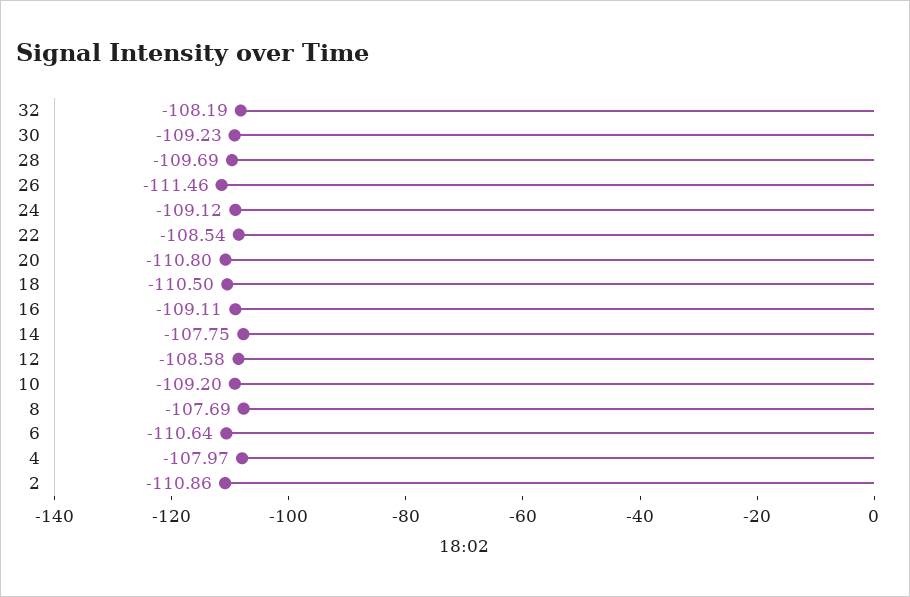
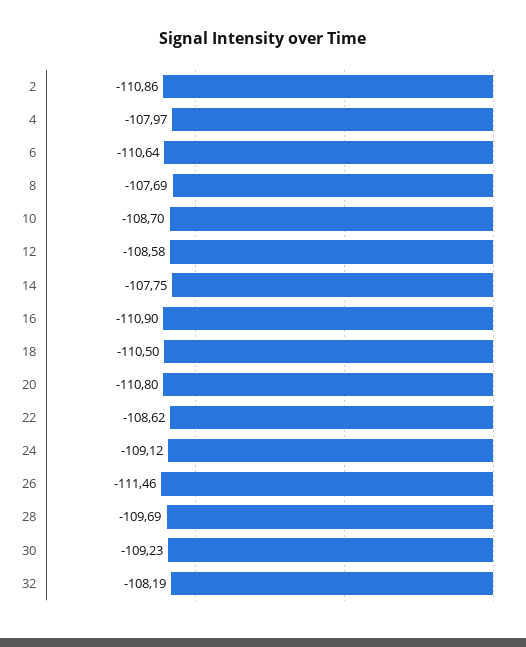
22: -108.54 -> -108.62
16: -109.11 -> -110.9
10: -109.2 -> -108.7

